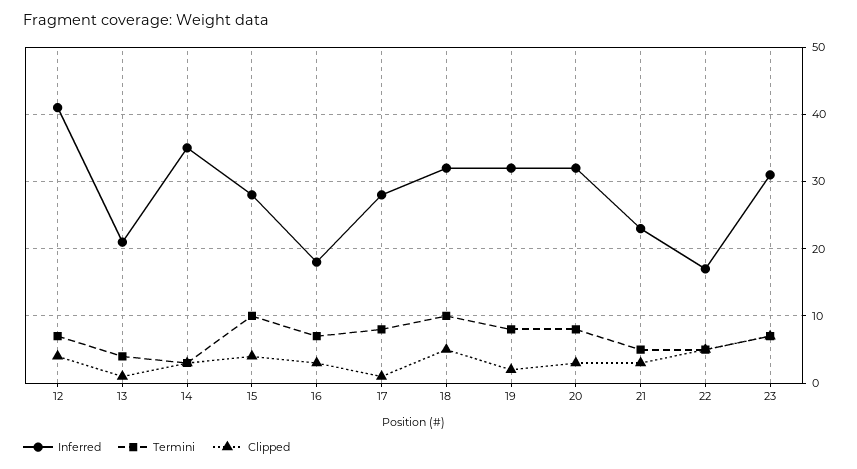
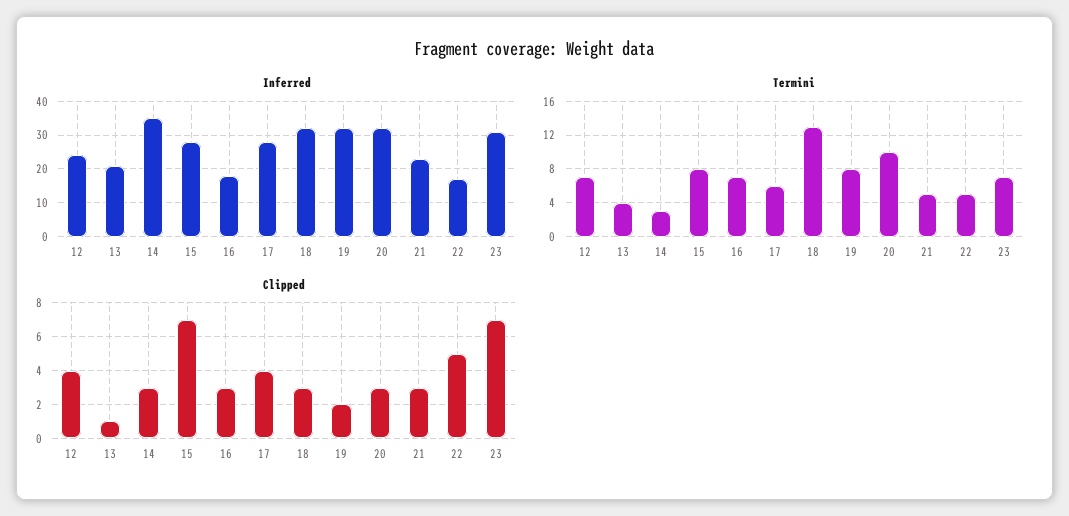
Inferred, 12: 41 -> 25
Termini, 15: 10 -> 8
Clipped, 15: 4 -> 7
Termini, 17: 8 -> 6
Clipped, 17: 1 -> 4
Termini, 18: 10 -> 13
Clipped, 18: 5 -> 3
Termini, 20: 8 -> 10

